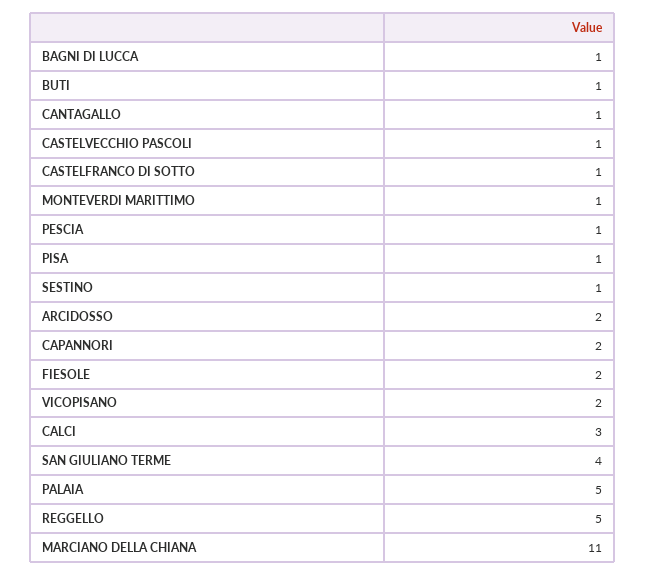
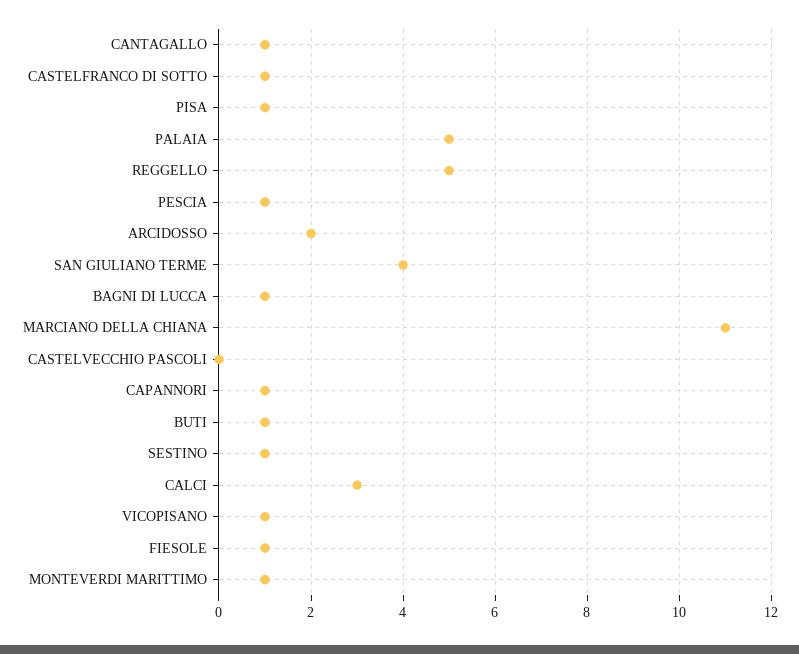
CASTELVECCHIO PASCOLI: 1 -> 0
CAPANNORI: 2 -> 1
FIESOLE: 2 -> 1
VICOPISANO: 2 -> 1

